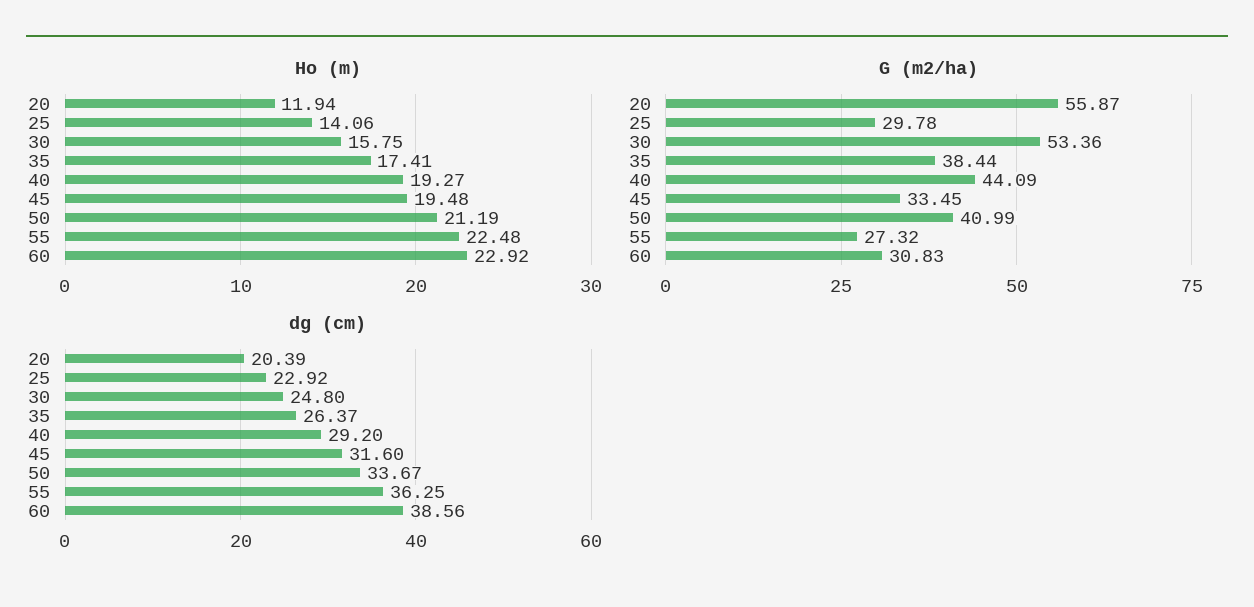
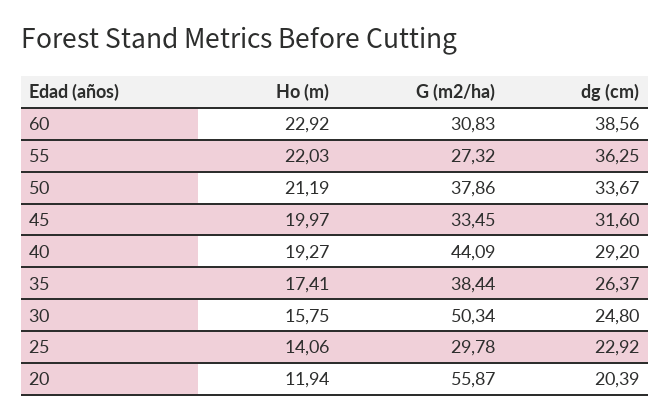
Ho (m), 45: 19.48 -> 19.97
Ho (m), 55: 22.48 -> 22.03
G (m2/ha), 30: 53.36 -> 50.34
G (m2/ha), 50: 40.99 -> 37.86

